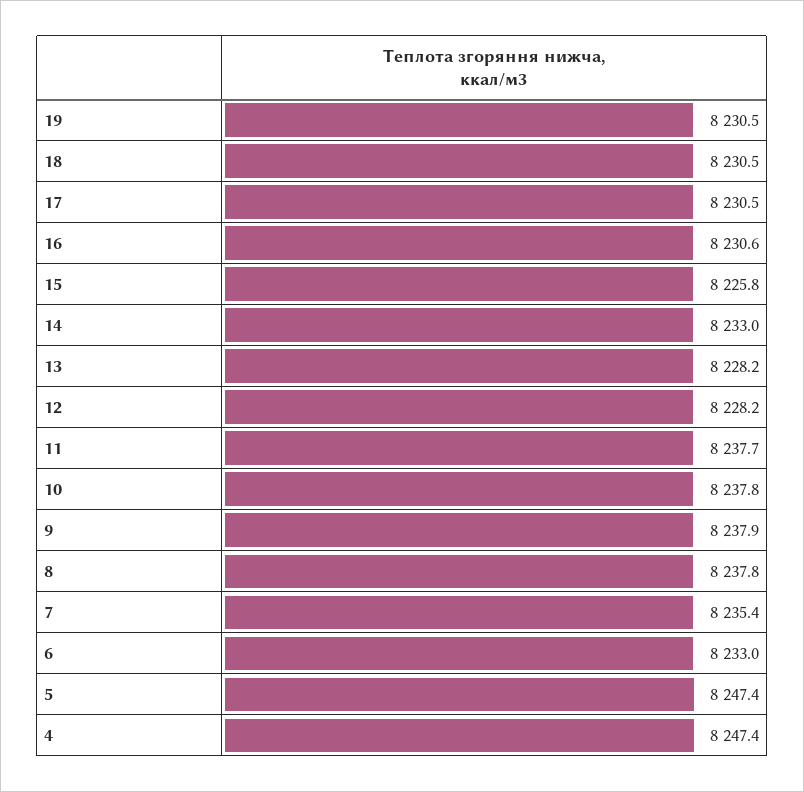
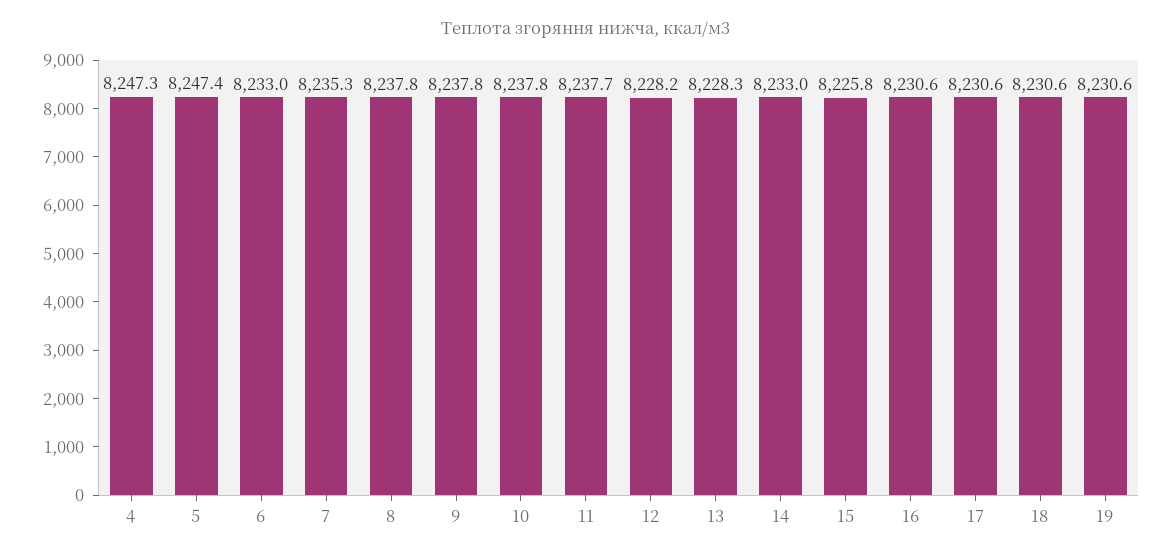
19: 8230.5 -> 8230.6
18: 8230.5 -> 8230.6
17: 8230.5 -> 8230.6
13: 8228.2 -> 8228.3
9: 8237.9 -> 8237.8
7: 8235.4 -> 8235.3
4: 8247.4 -> 8247.3

